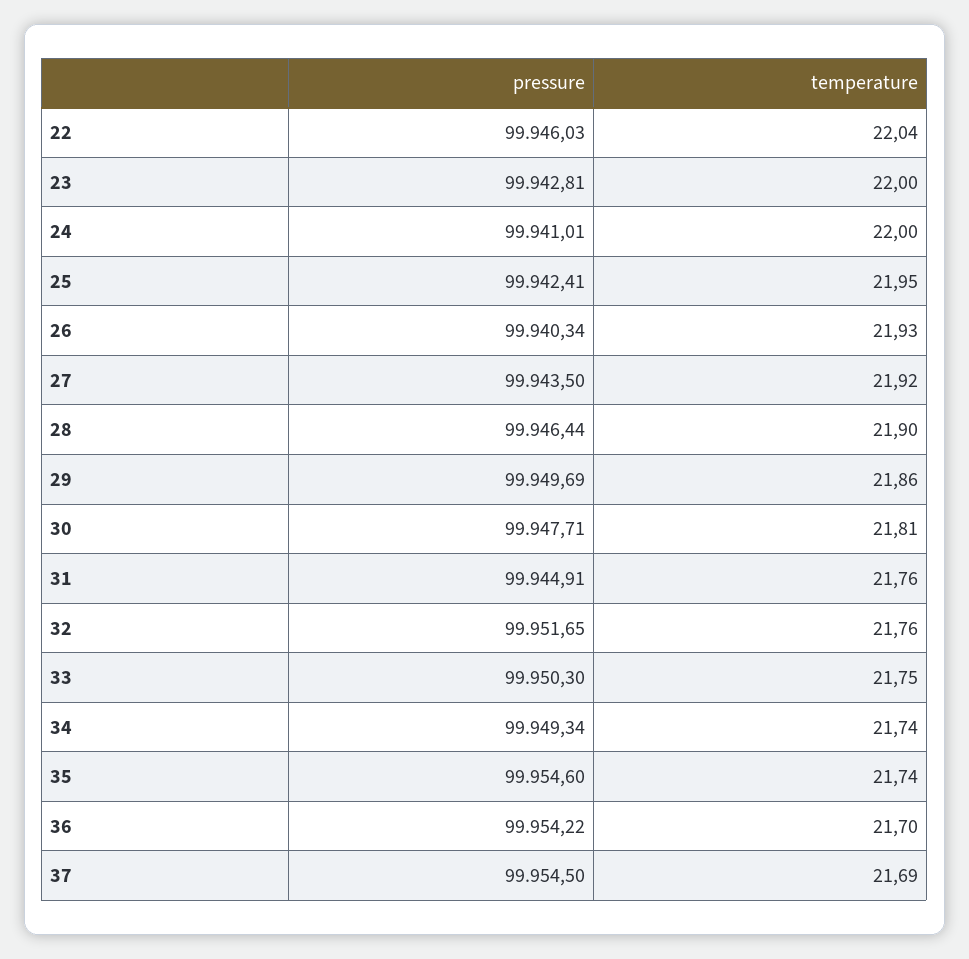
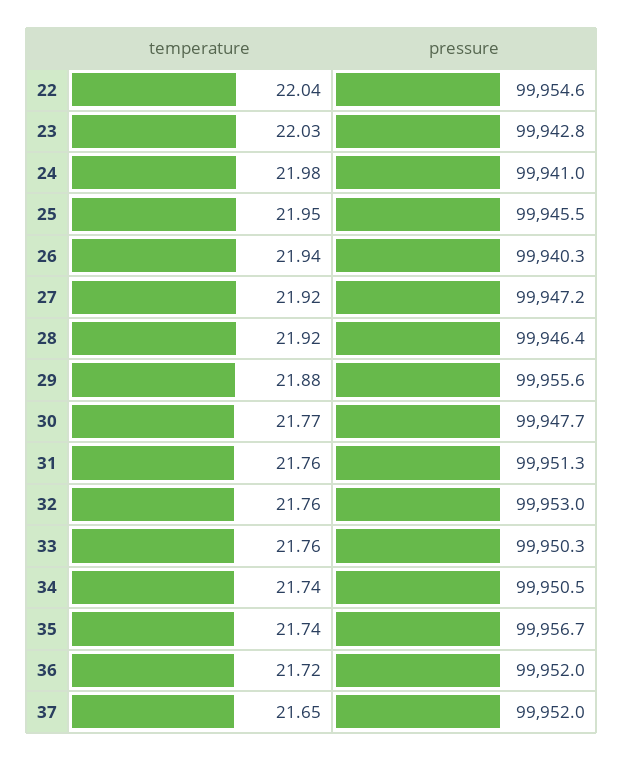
pressure, 22: 99946.03 -> 99954.6
temperature, 23: 22 -> 22.03
temperature, 24: 22 -> 21.98
pressure, 25: 99942.41 -> 99945.5
temperature, 26: 21.93 -> 21.94
pressure, 27: 99943.5 -> 99947.2
temperature, 28: 21.9 -> 21.92
pressure, 29: 99949.69 -> 99955.6
temperature, 29: 21.86 -> 21.88
temperature, 30: 21.81 -> 21.77
pressure, 31: 99944.91 -> 99951.3
pressure, 32: 99951.65 -> 99953
temperature, 33: 21.75 -> 21.76
pressure, 34: 99949.34 -> 99950.5
pressure, 35: 99954.6 -> 99956.7
pressure, 36: 99954.22 -> 99952
temperature, 36: 21.7 -> 21.72
pressure, 37: 99954.5 -> 99952
temperature, 37: 21.69 -> 21.65

